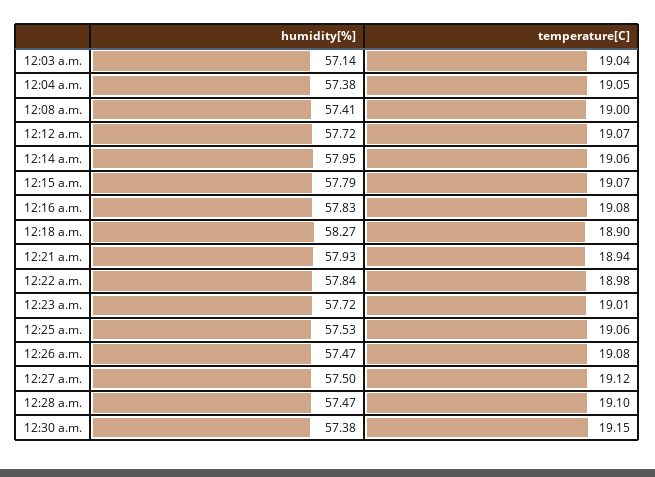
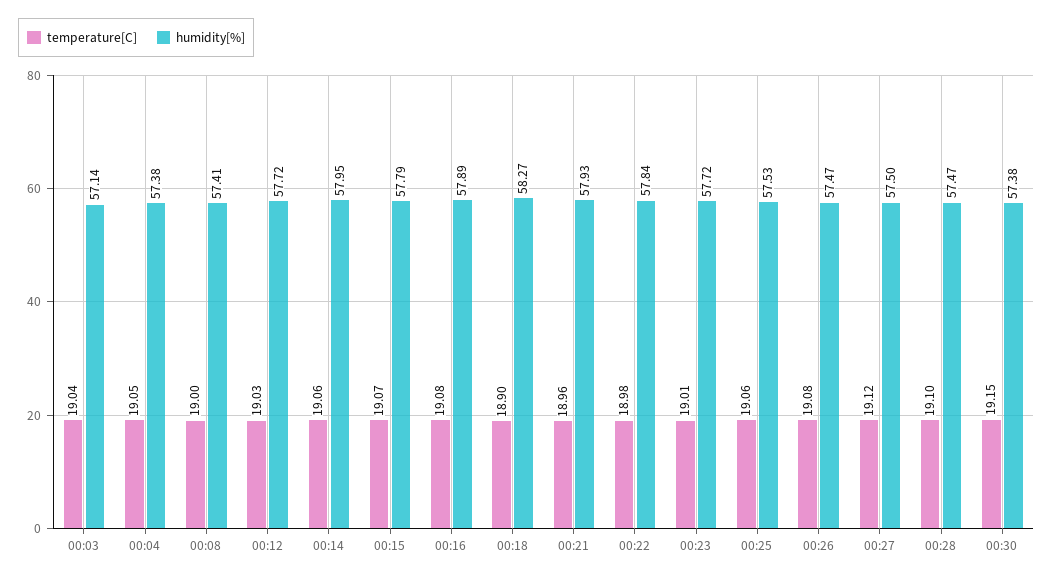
temperature[C], 12:12 a.m.: 19.07 -> 19.03
humidity[%], 12:16 a.m.: 57.83 -> 57.89
temperature[C], 12:21 a.m.: 18.94 -> 18.96

